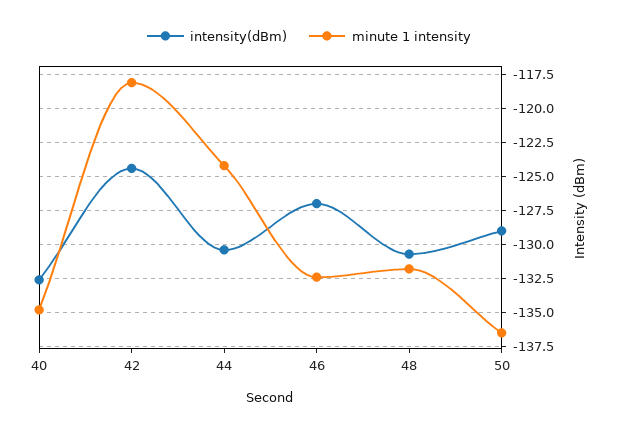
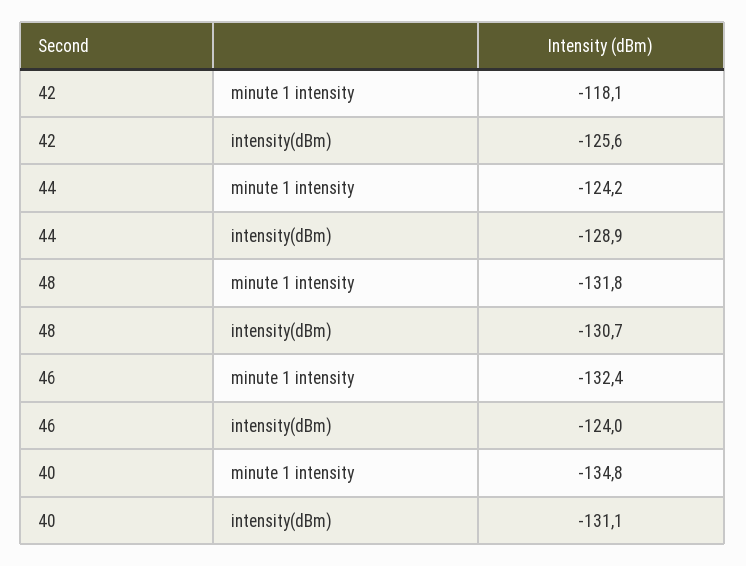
intensity(dBm), 40: -132.5 -> -131.1
intensity(dBm), 42: -124.5 -> -125.6
intensity(dBm), 44: -130.5 -> -128.9
intensity(dBm), 46: -127 -> -124
intensity(dBm), 50: -129 -> none
minute 1 intensity, 50: -136.5 -> none

